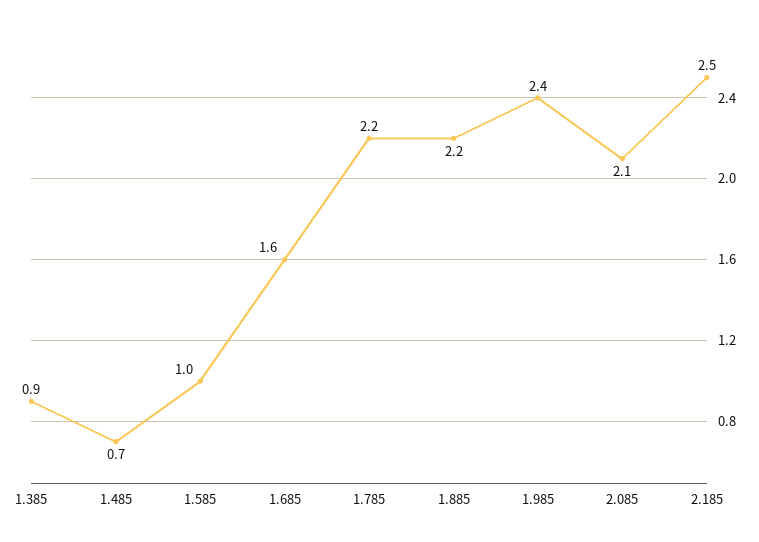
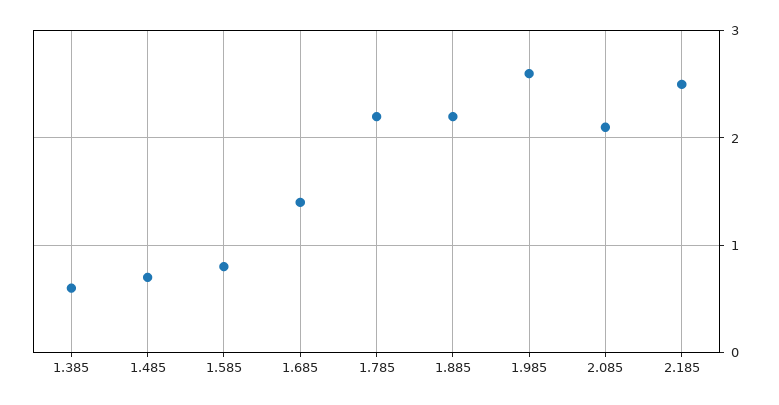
1.385: 0.9 -> 0.6
1.585: 1 -> 0.8
1.685: 1.6 -> 1.4
1.985: 2.4 -> 2.6

